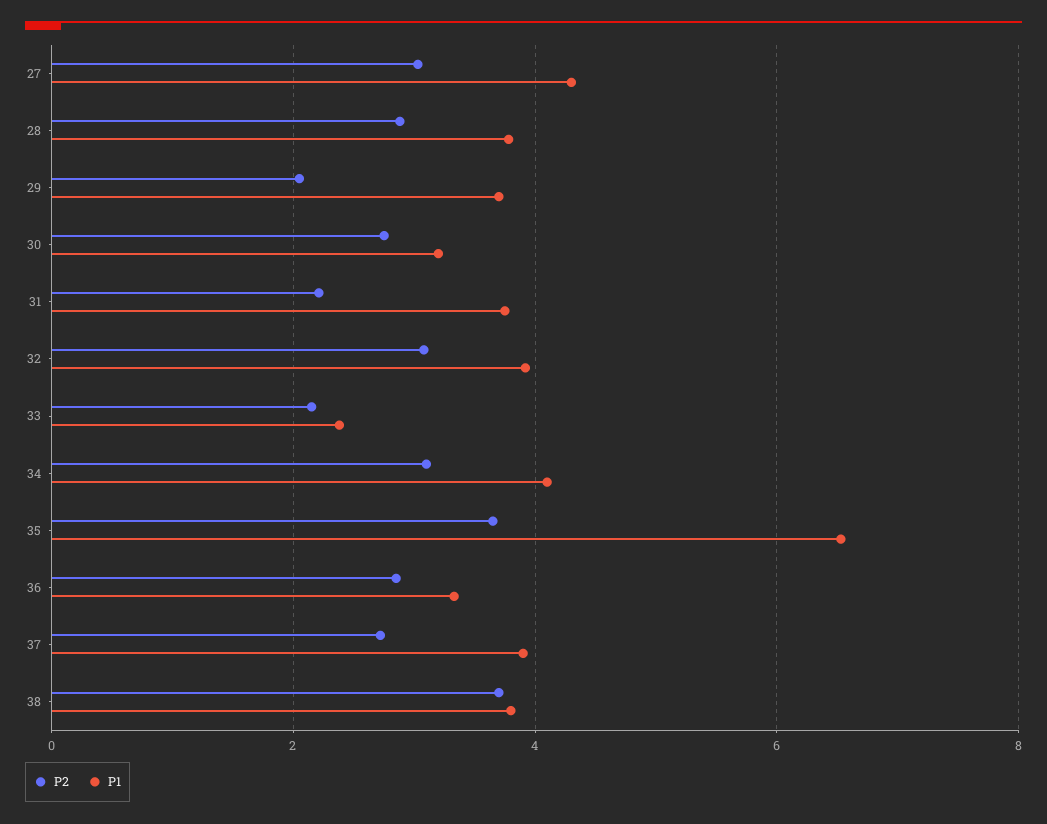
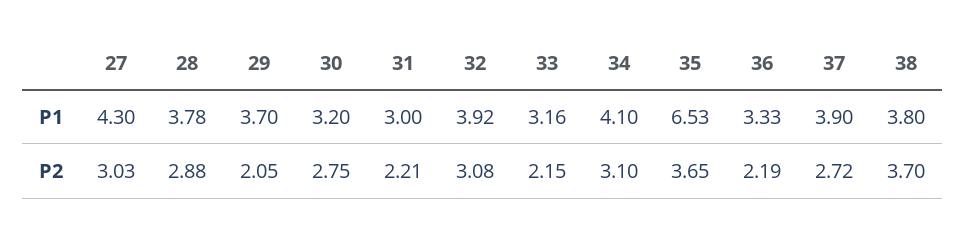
P1, 31: 3.8 -> 3
P1, 33: 2.4 -> 3.16
P2, 36: 2.8 -> 2.19

